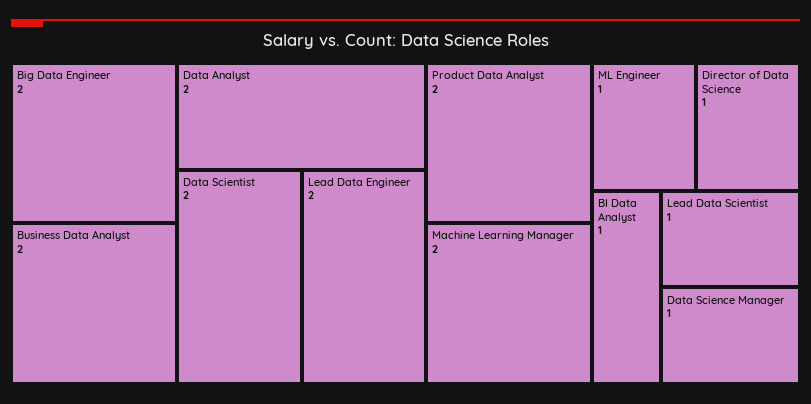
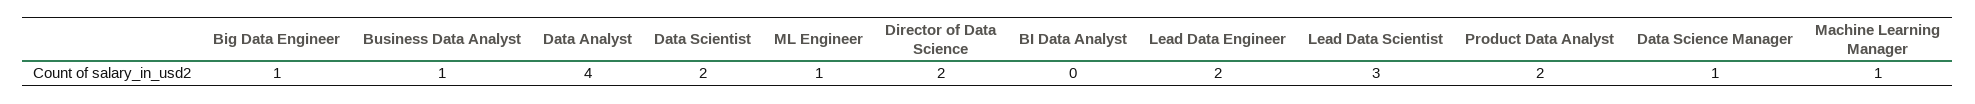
Big Data Engineer: 2 -> 1
Business Data Analyst: 2 -> 1
Data Analyst: 2 -> 4
Machine Learning Manager: 2 -> 1
Director of Data Science: 1 -> 2
BI Data Analyst: 1 -> 0
Lead Data Scientist: 1 -> 3

